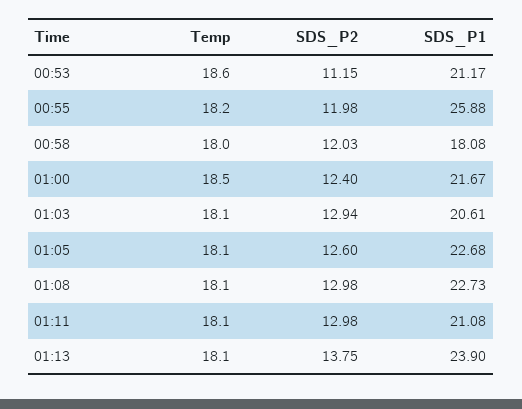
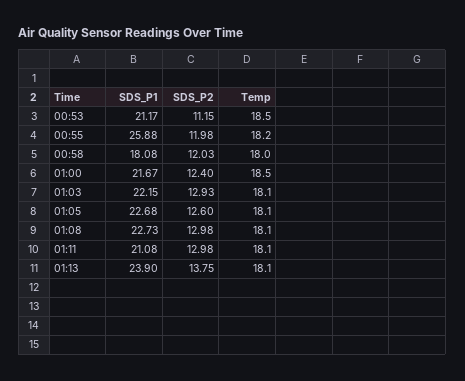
Temp, 00:53: 18.6 -> 18.5
SDS_P2, 01:03: 12.94 -> 12.93
SDS_P1, 01:03: 20.61 -> 22.15

